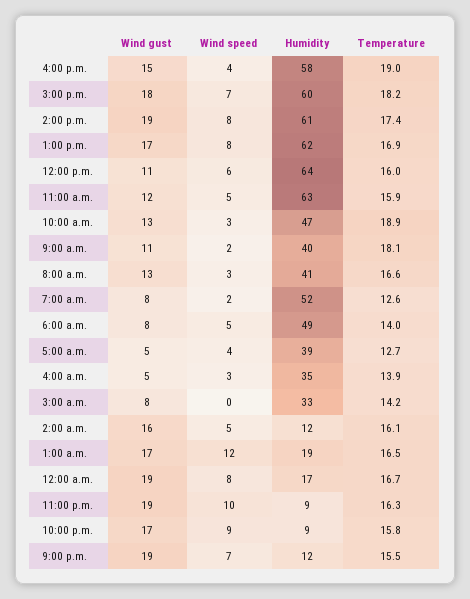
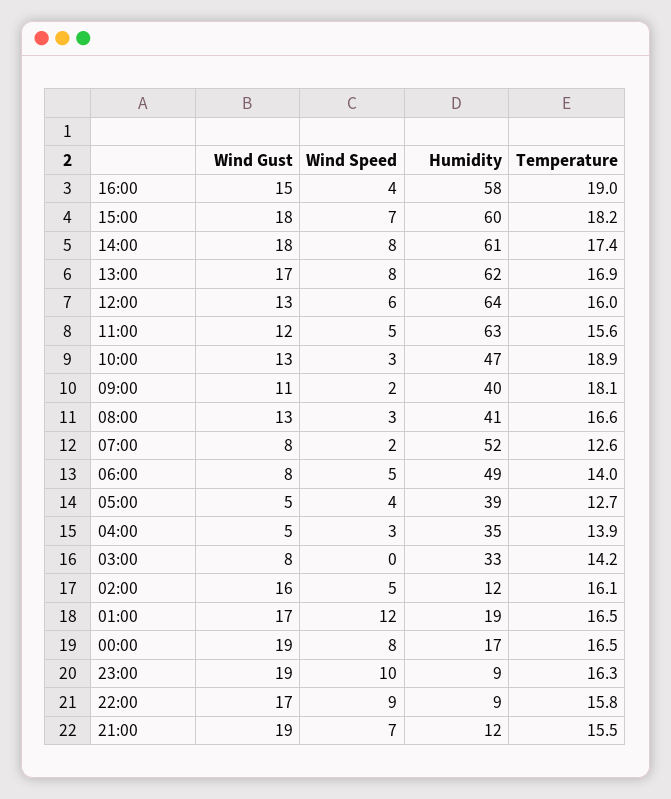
Wind gust, 2:00 p.m.: 19 -> 18
Wind gust, 12:00 p.m.: 11 -> 13
Temperature, 11:00 a.m.: 15.9 -> 15.6
Temperature, 12:00 a.m.: 16.7 -> 16.5

